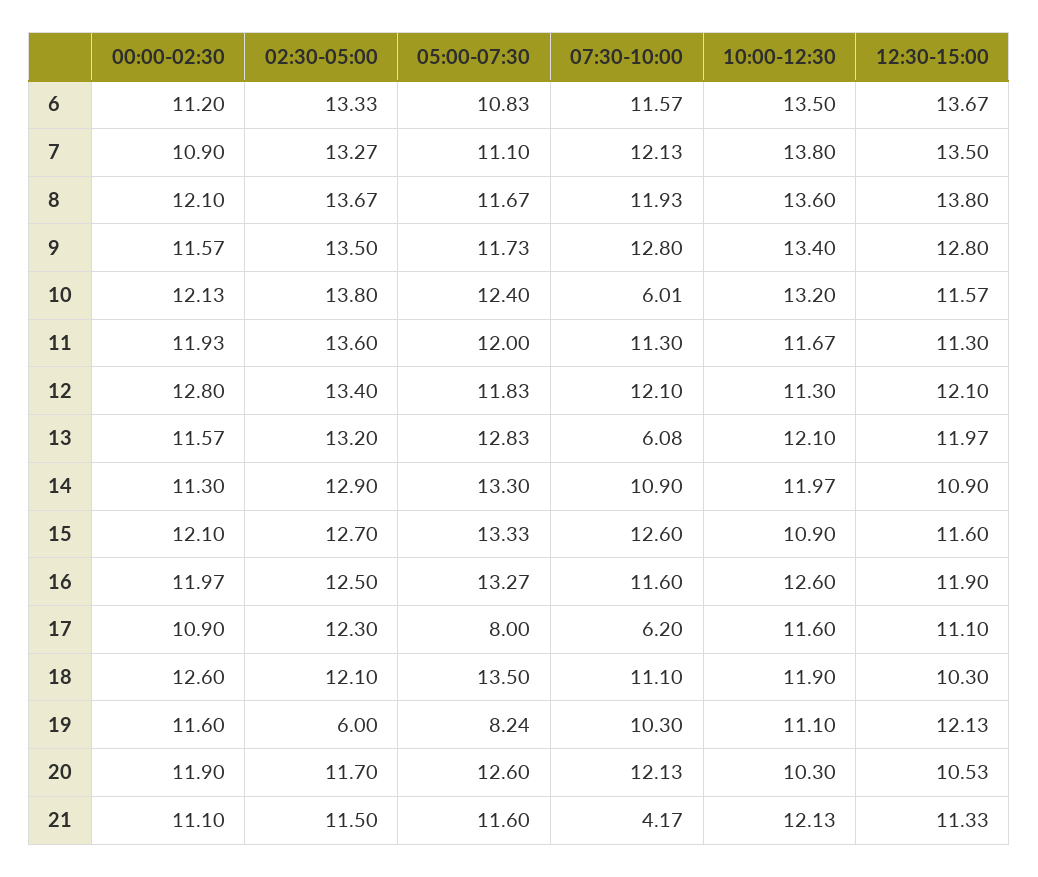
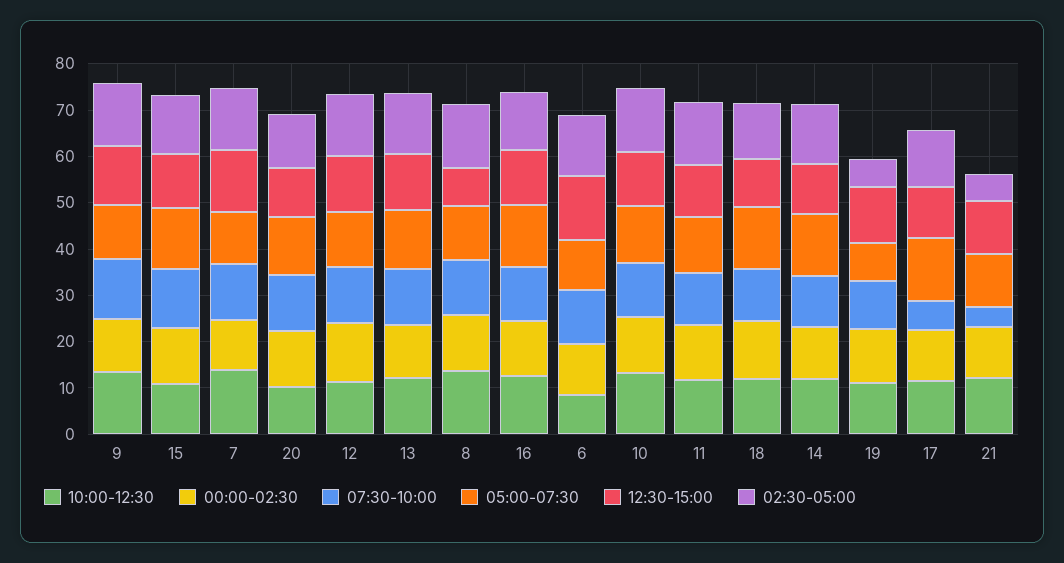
10:00-12:30, 6: 13.5 -> 8
12:30-15:00, 8: 13.8 -> 8
07:30-10:00, 10: 6.01 -> 12
07:30-10:00, 13: 6.08 -> 12
05:00-07:30, 17: 8 -> 14
02:30-05:00, 21: 11.5 -> 6

